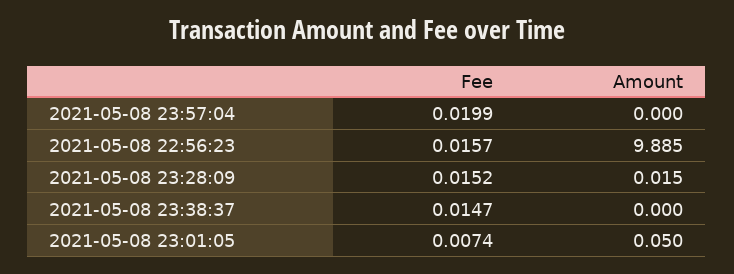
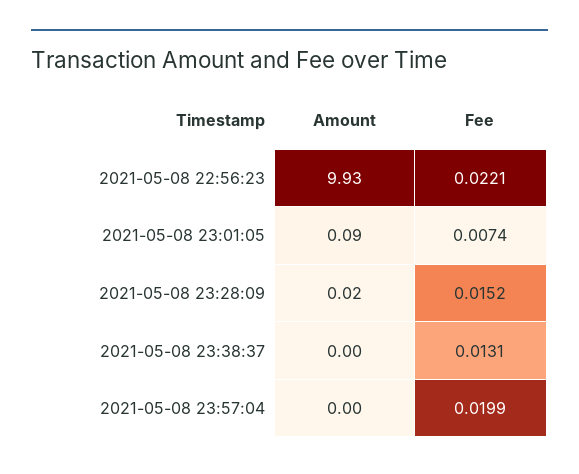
Fee, 2021-05-08 22:56:23: 0.0157 -> 0.0221
Amount, 2021-05-08 22:56:23: 9.885 -> 9.93
Fee, 2021-05-08 23:38:37: 0.0147 -> 0.0131
Amount, 2021-05-08 23:01:05: 0.05 -> 0.09

